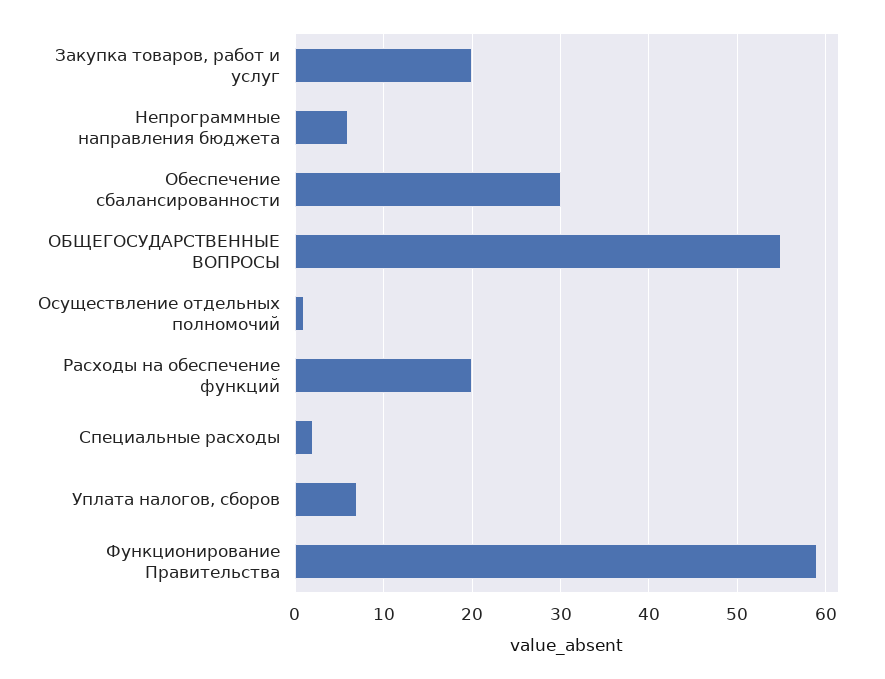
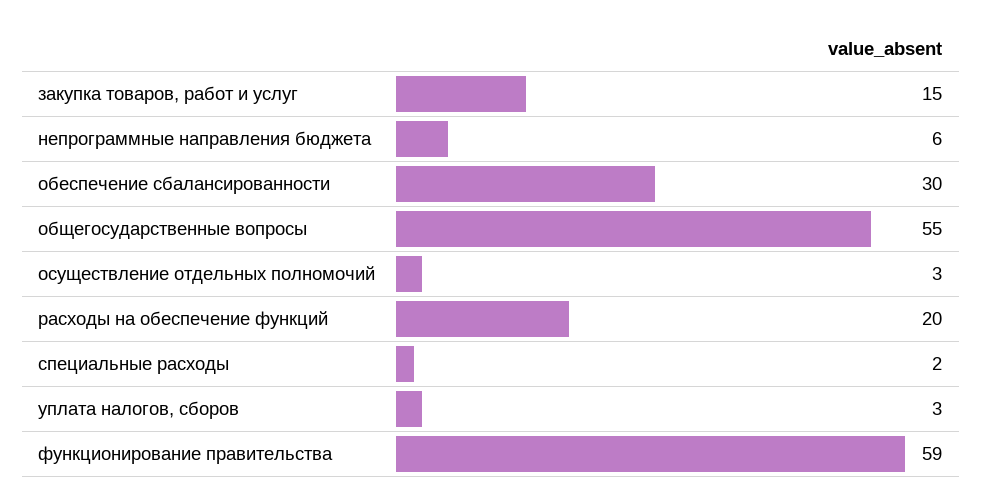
Закупка товаров, работ и услуг: 20 -> 15
Осуществление отдельных полномочий: 1 -> 3
Уплата налогов, сборов: 7 -> 3

